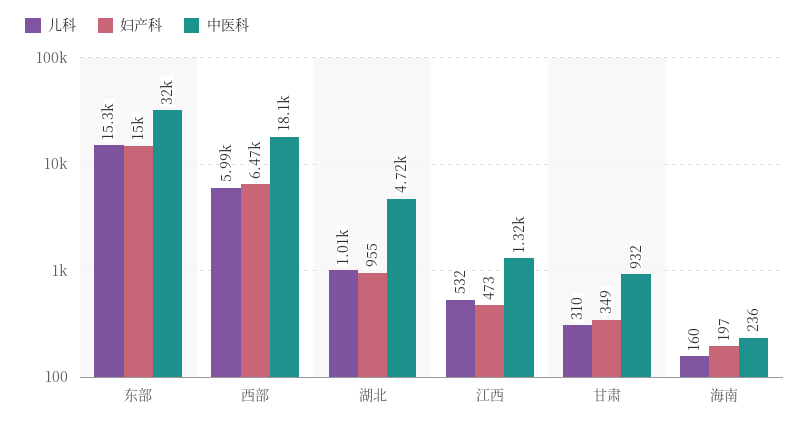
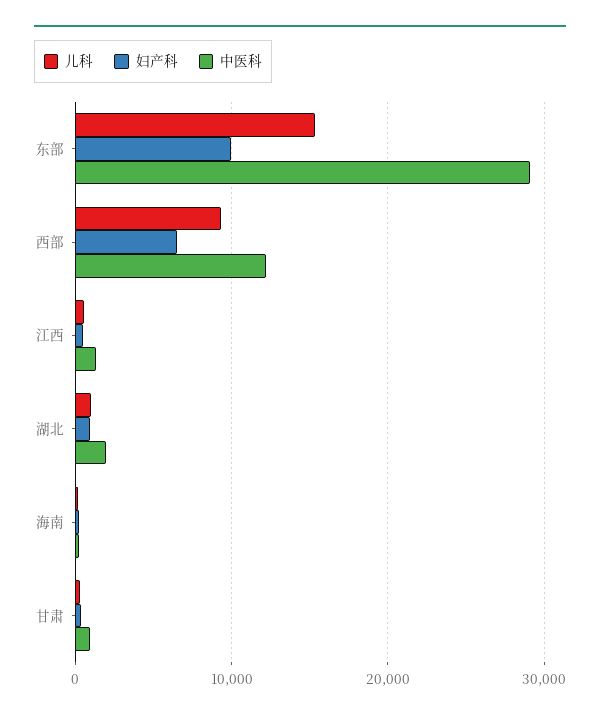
妇产科, 东部: 15000 -> 10000
中医科, 东部: 32000 -> 29000
儿科, 西部: 5990 -> 9000
中医科, 西部: 18100 -> 12000
中医科, 湖北: 4720 -> 2000

